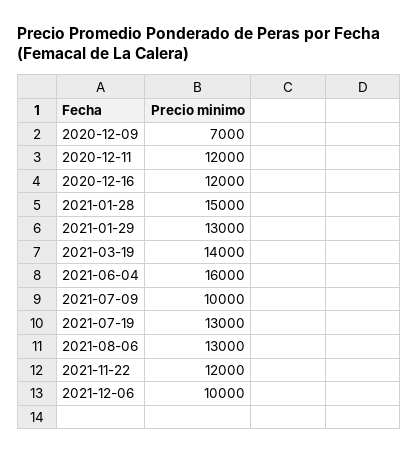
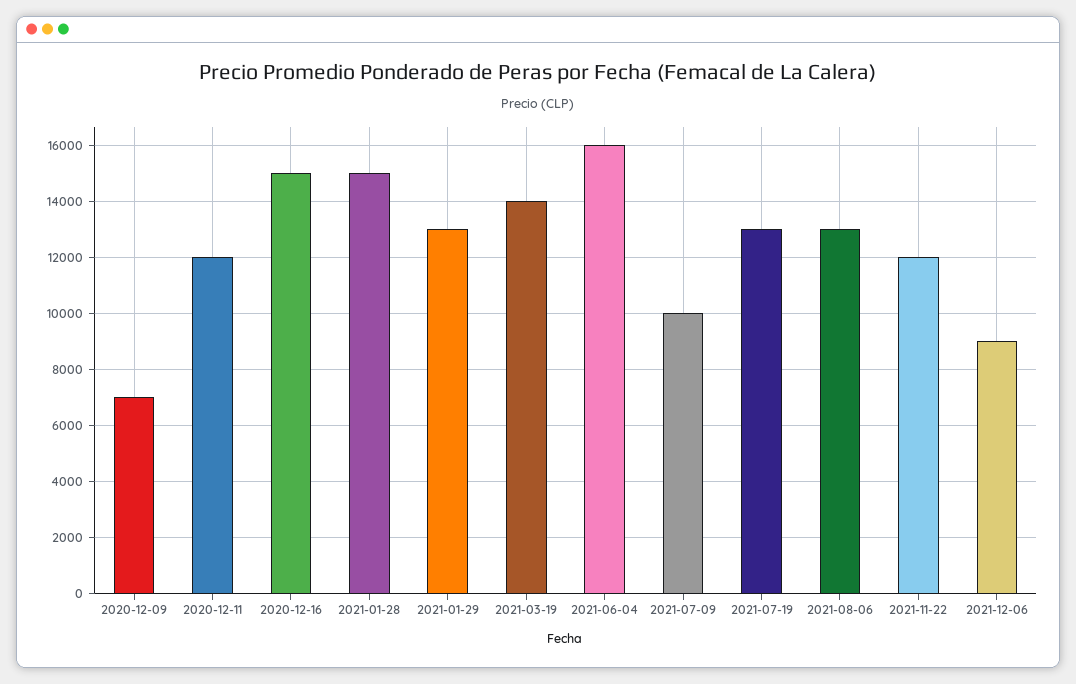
2020-12-16: 12000 -> 15000
2021-12-06: 10000 -> 9000

